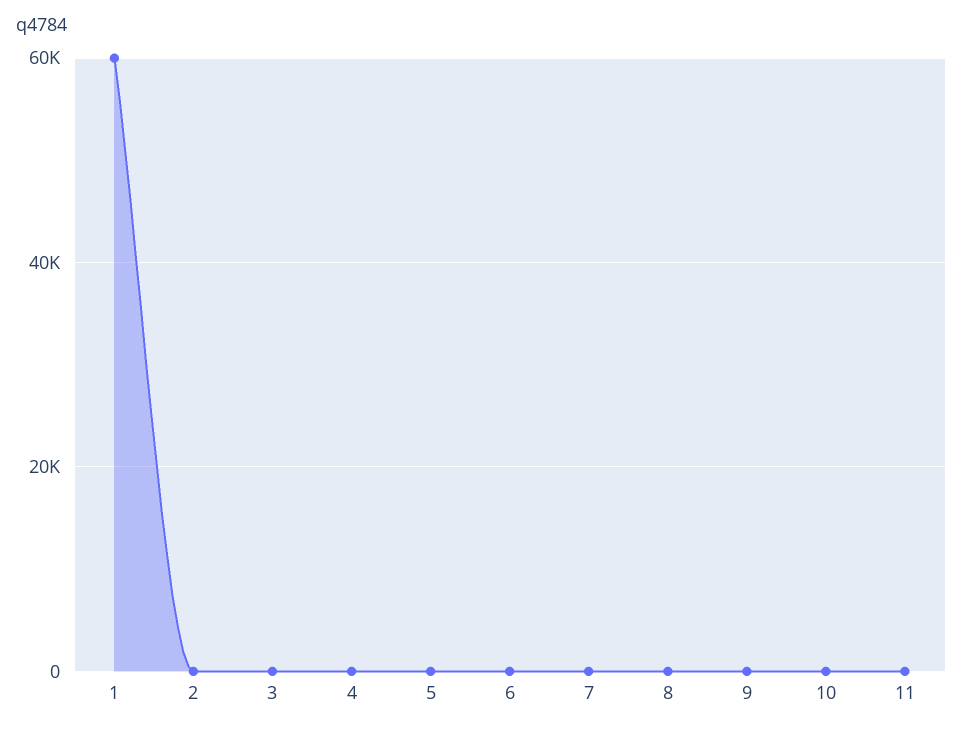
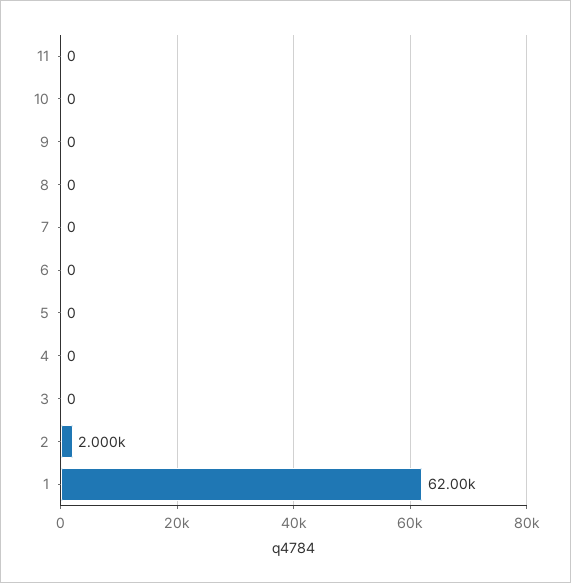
1: 60000 -> 62000
2: 0 -> 2000

